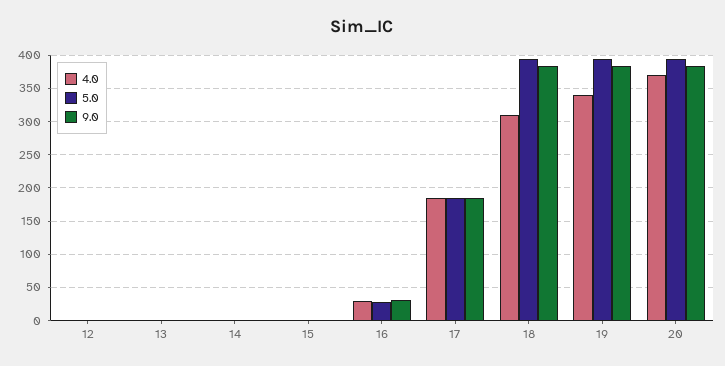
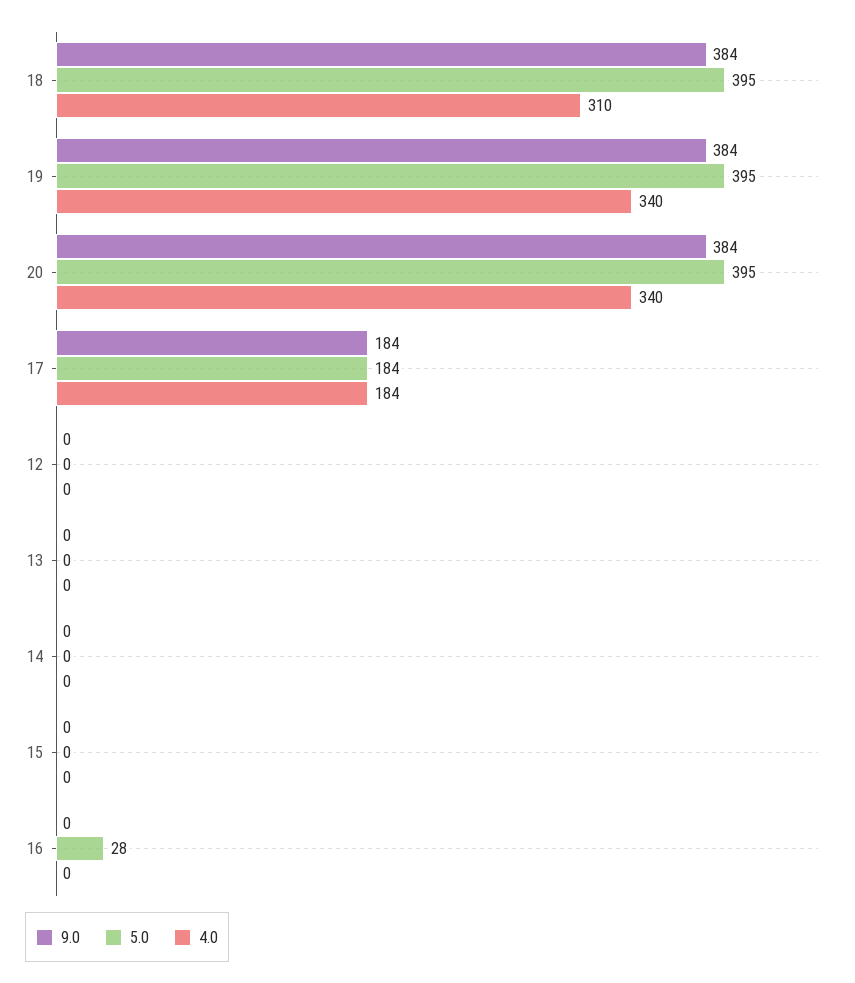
4.0, 16: 30 -> 0
9.0, 16: 30 -> 0
4.0, 20: 370 -> 340

